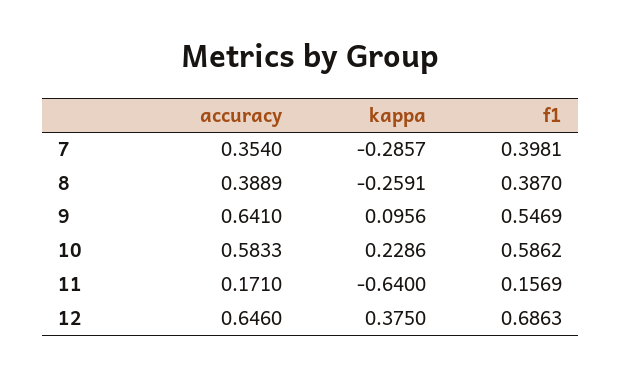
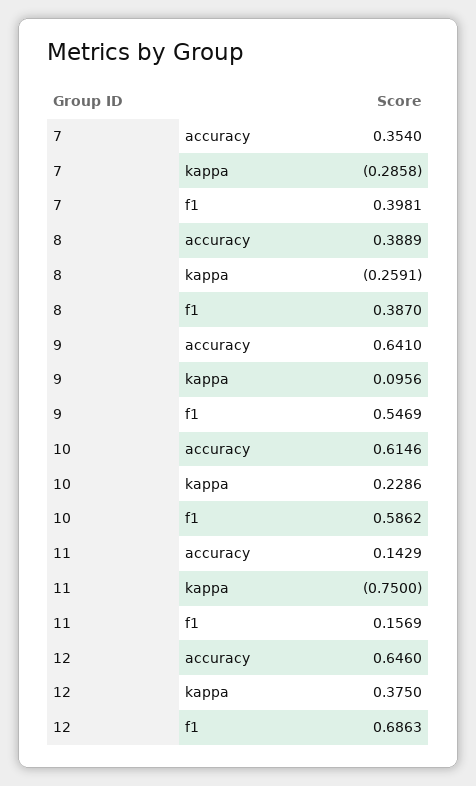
kappa, 7: -0.2857 -> -0.2858
accuracy, 10: 0.5833 -> 0.6146
accuracy, 11: 0.171 -> 0.1429
kappa, 11: -0.64 -> -0.75

